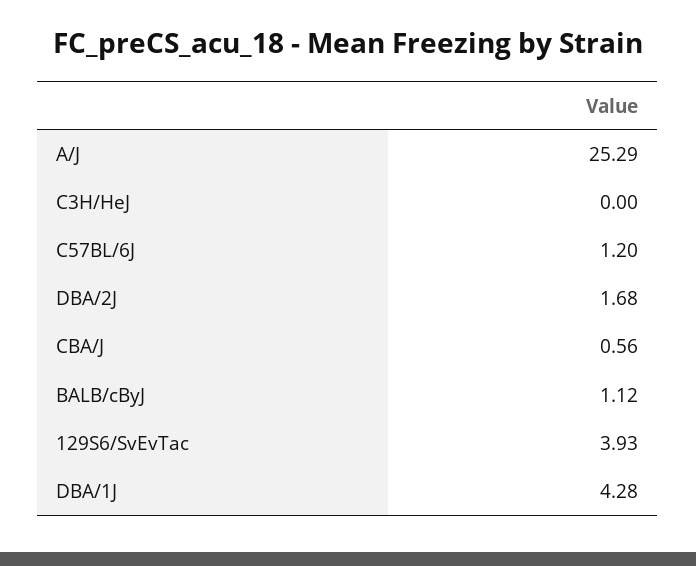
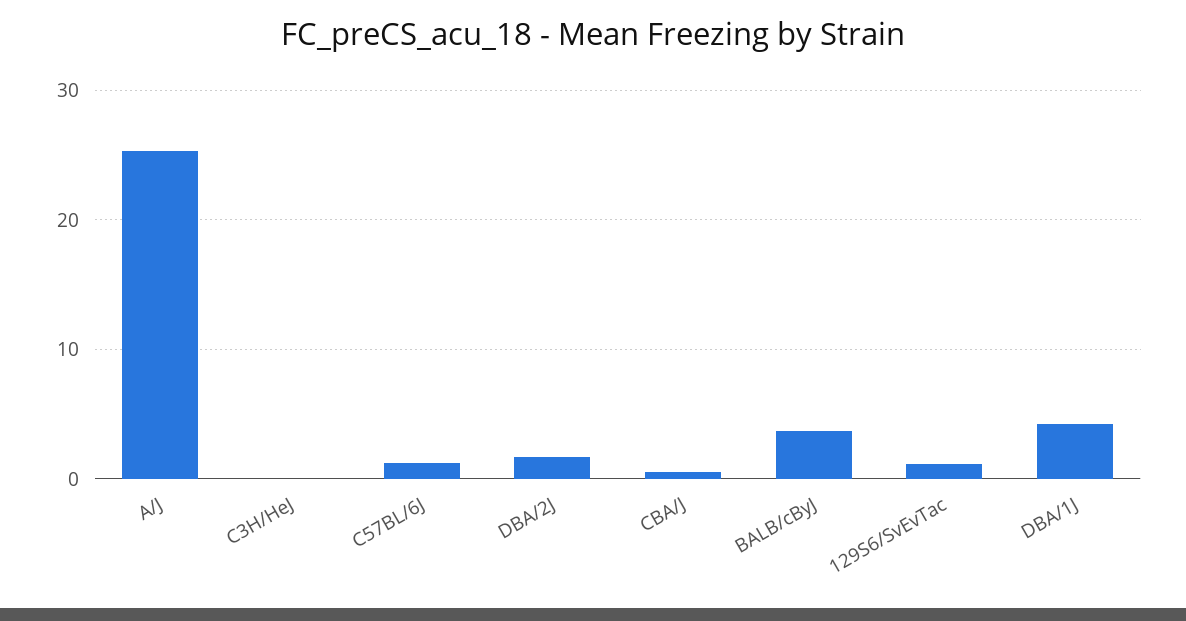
BALB/cByJ: 1.12 -> 4
129S6/SvEvTac: 3.93 -> 1

